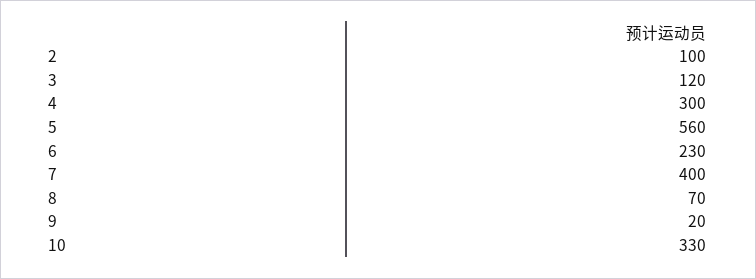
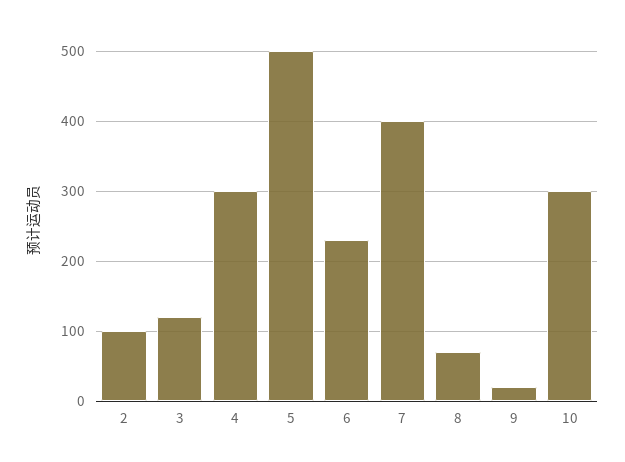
5: 560 -> 500
10: 330 -> 300

